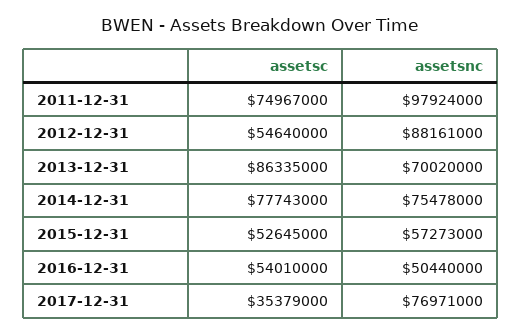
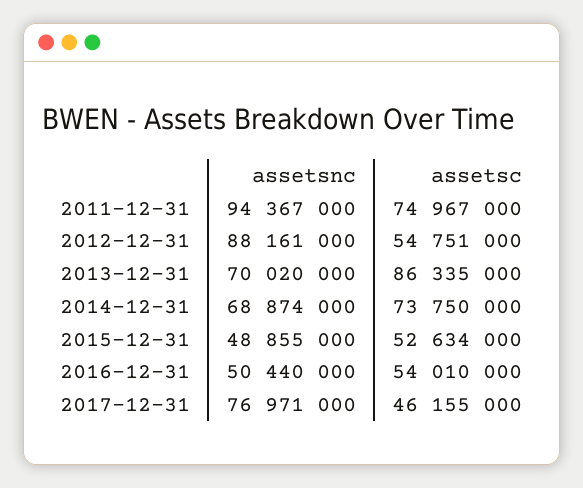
assetsnc, 2011-12-31: 97924000 -> 94367000
assetsc, 2012-12-31: 54640000 -> 54751000
assetsc, 2014-12-31: 77743000 -> 73750000
assetsnc, 2014-12-31: 75478000 -> 68874000
assetsc, 2015-12-31: 52645000 -> 52634000
assetsnc, 2015-12-31: 57273000 -> 48855000
assetsc, 2017-12-31: 35379000 -> 46155000

